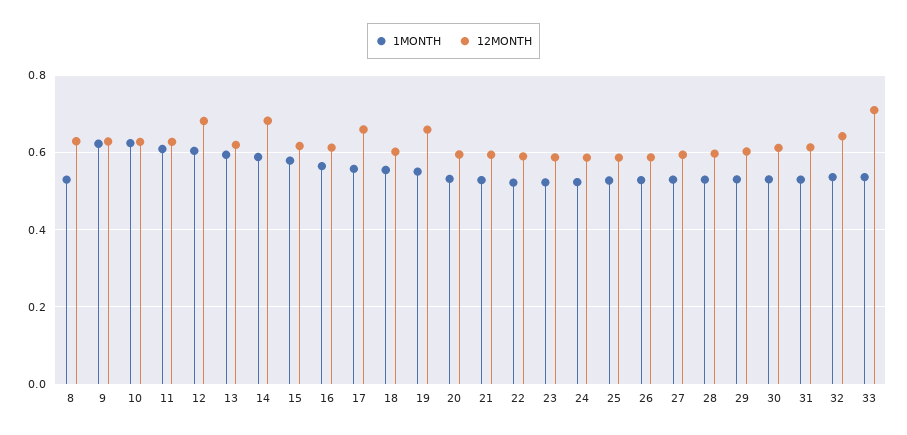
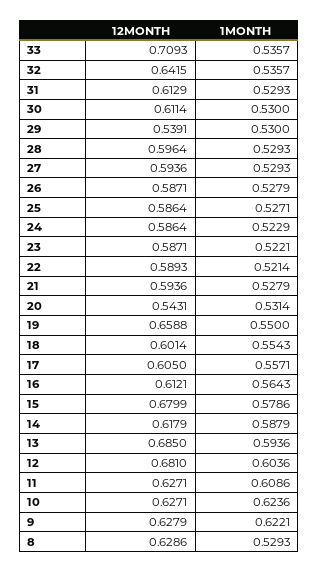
12MONTH, 13: 0.62 -> 0.685
12MONTH, 14: 0.68 -> 0.6179
12MONTH, 15: 0.62 -> 0.6799
12MONTH, 17: 0.66 -> 0.605
12MONTH, 20: 0.6 -> 0.5431
12MONTH, 29: 0.6 -> 0.5391

